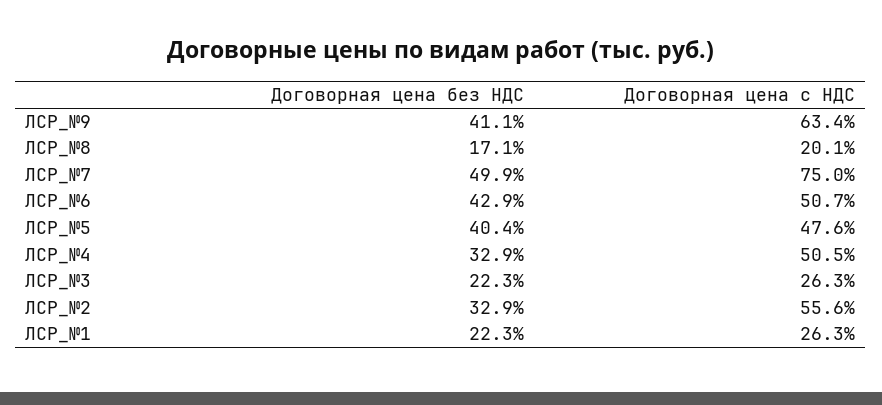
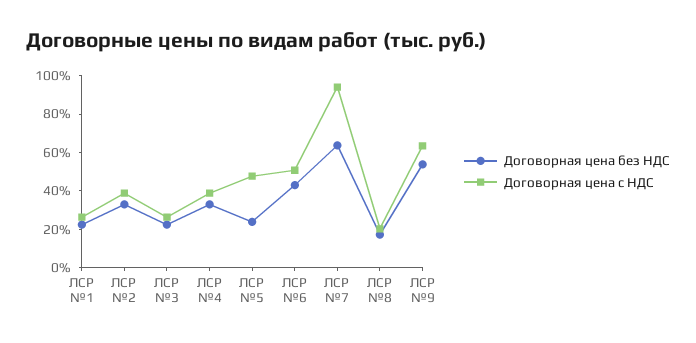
Договорная цена без НДС, ЛСР_№9: 41.1 -> 55
Договорная цена без НДС, ЛСР_№7: 49.9 -> 65
Договорная цена с НДС, ЛСР_№7: 75 -> 95
Договорная цена без НДС, ЛСР_№5: 40.4 -> 25
Договорная цена с НДС, ЛСР_№4: 50.5 -> 40
Договорная цена с НДС, ЛСР_№2: 55.6 -> 40

